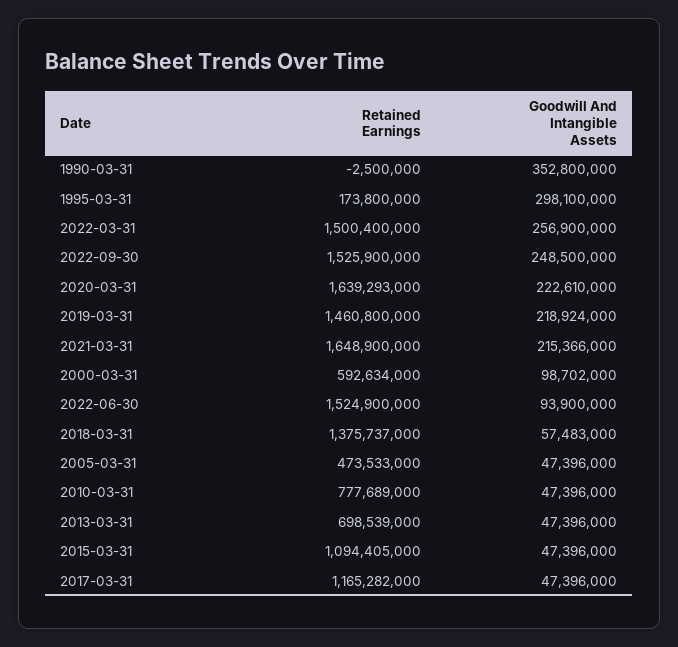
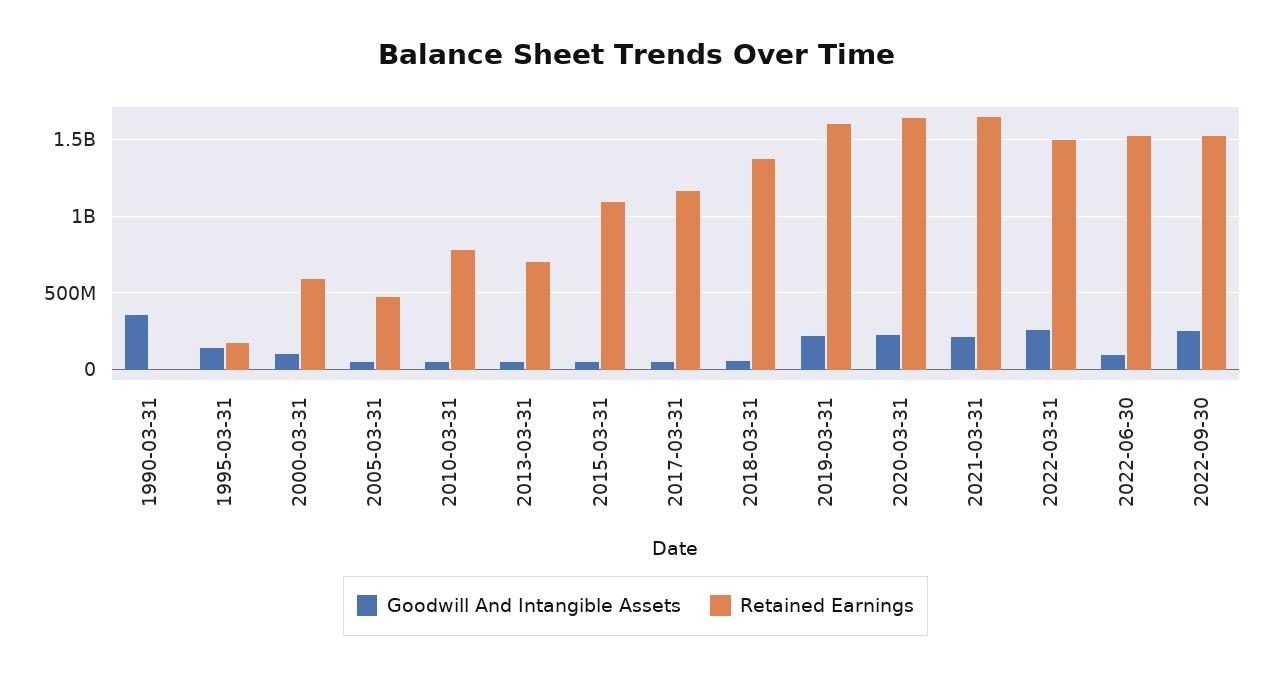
Goodwill And Intangible Assets, 1995-03-31: 298100000 -> 150000000
Retained Earnings, 2019-03-31: 1460800000 -> 1600000000

